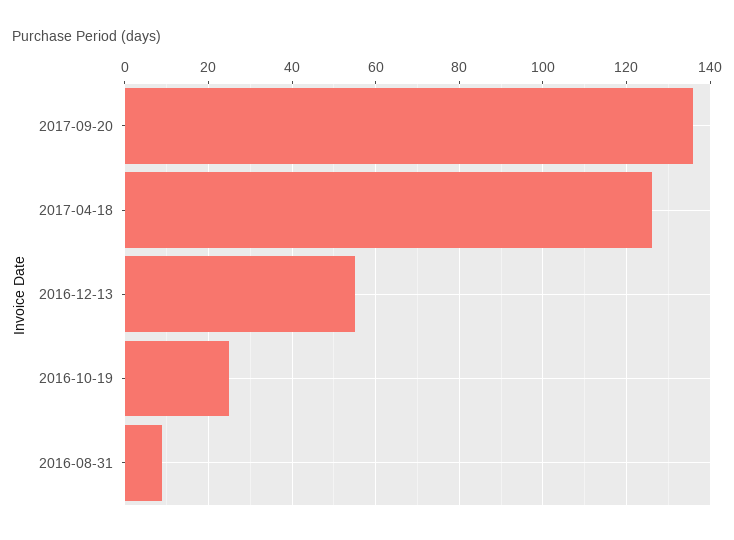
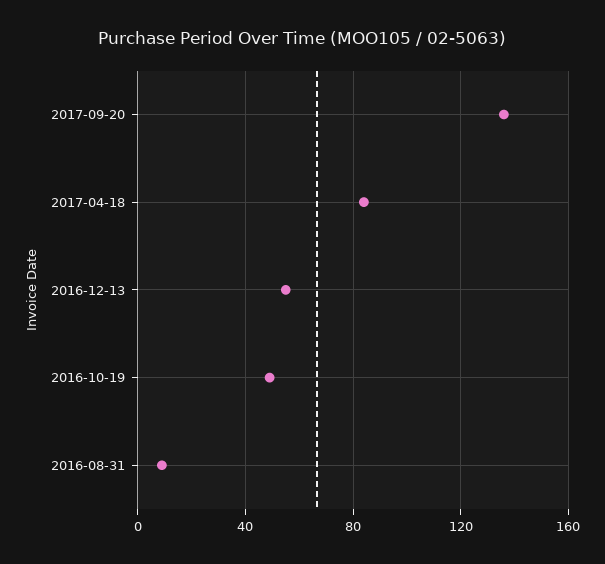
2017-04-18: 125 -> 85
2016-10-19: 25 -> 50

